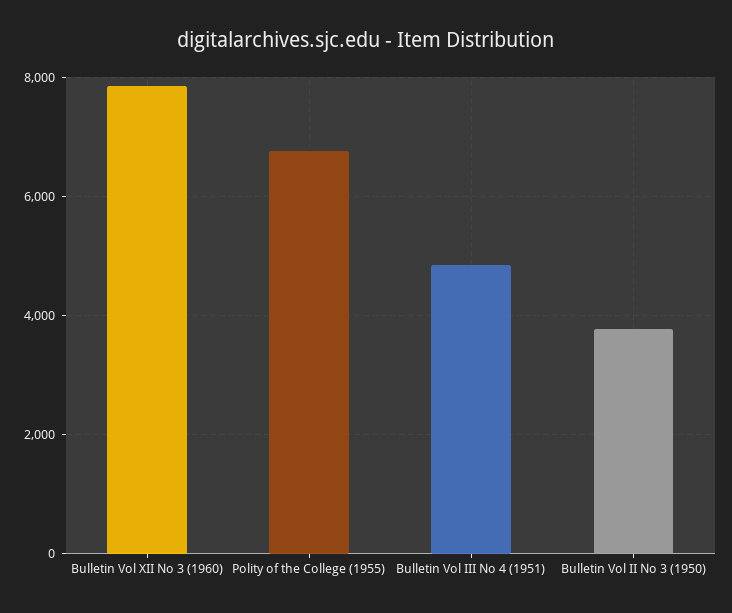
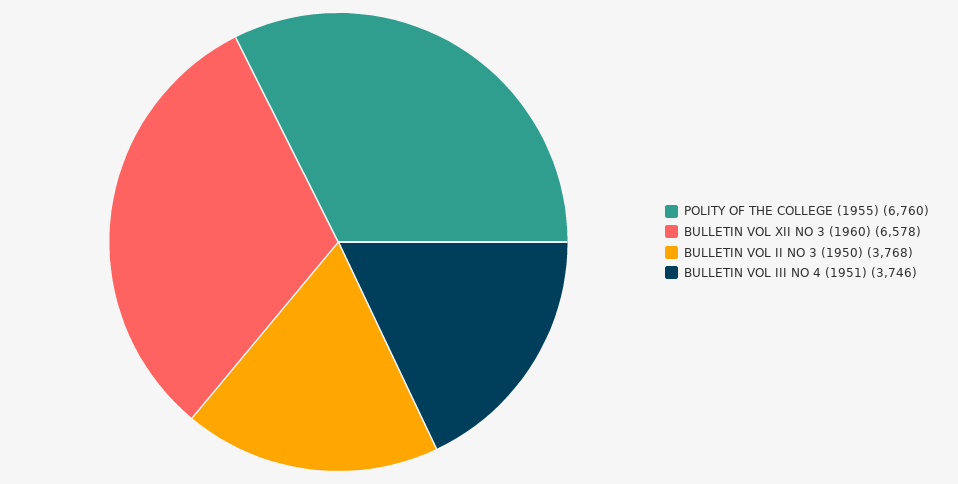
Bulletin Vol XII No 3 (1960): 7800 -> 6578
Bulletin Vol III No 4 (1951): 4800 -> 3746

